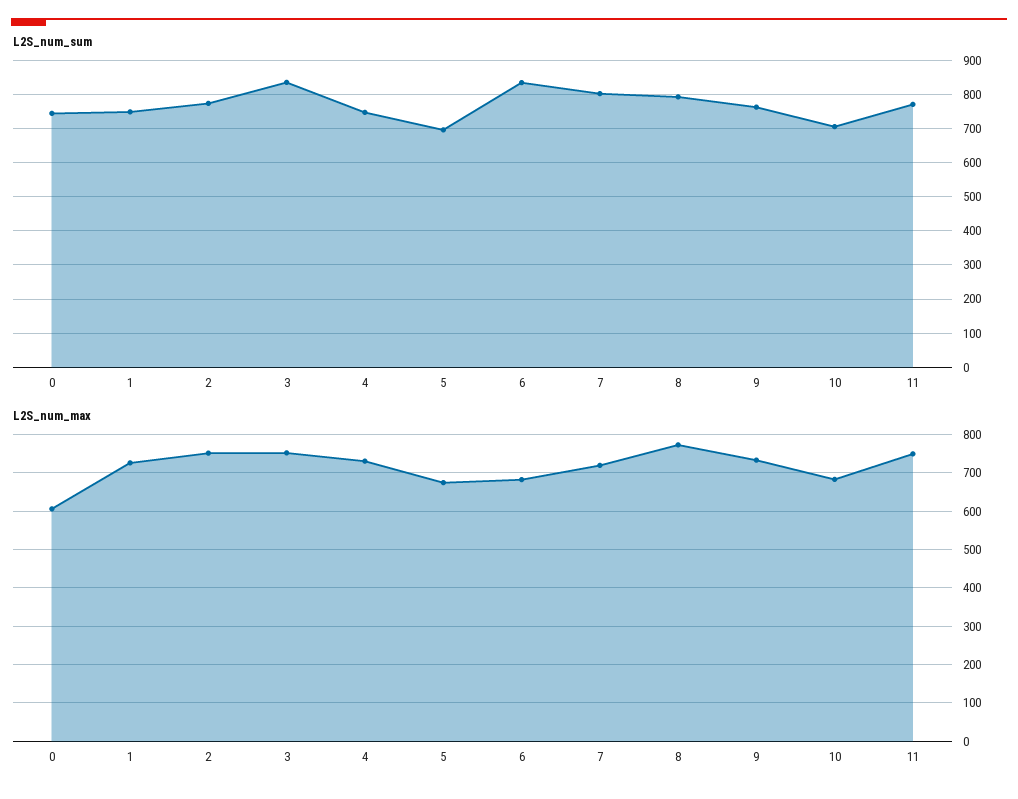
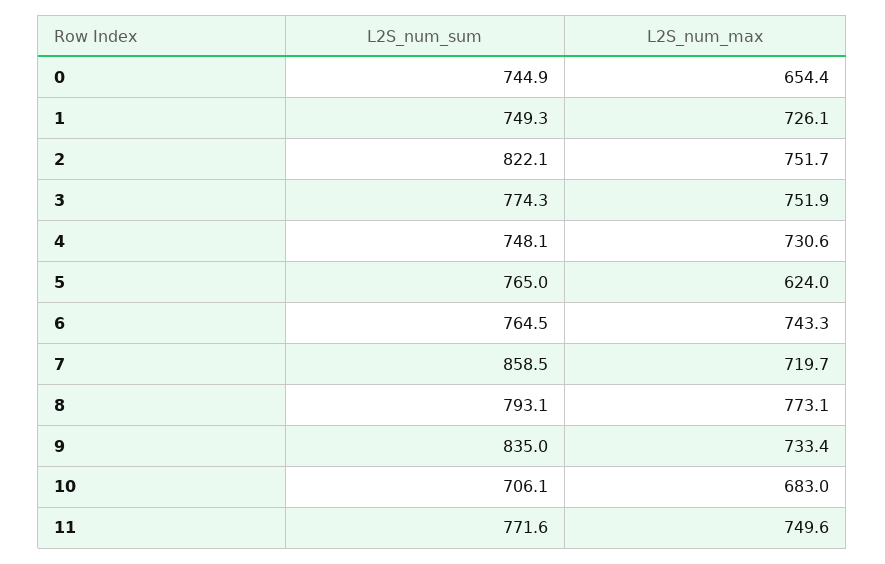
L2S_num_sum, 2: 780 -> 822.1
L2S_num_sum, 3: 840 -> 774.3
L2S_num_sum, 5: 700 -> 765
L2S_num_sum, 6: 840 -> 764.5
L2S_num_sum, 7: 800 -> 858.5
L2S_num_sum, 9: 760 -> 835
L2S_num_max, 0: 600 -> 654.4
L2S_num_max, 5: 680 -> 624
L2S_num_max, 6: 680 -> 743.3

